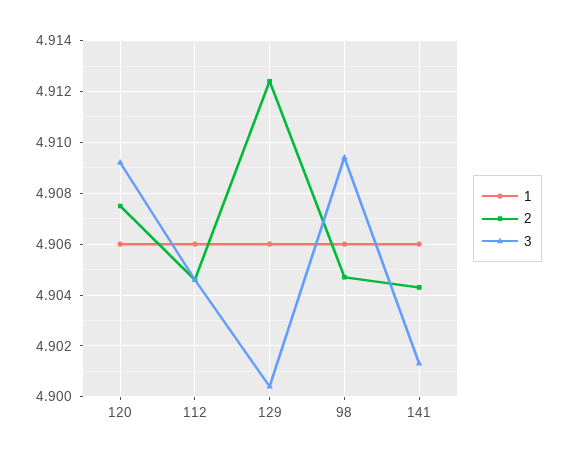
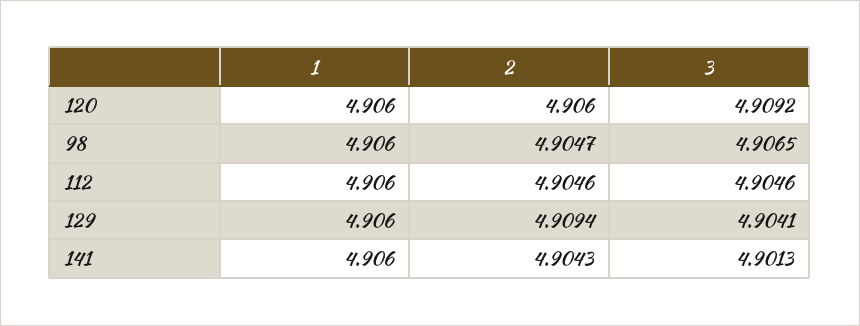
2, 120: 4.9075 -> 4.906
2, 129: 4.9125 -> 4.9094
3, 129: 4.9005 -> 4.9041
3, 98: 4.9095 -> 4.9065

